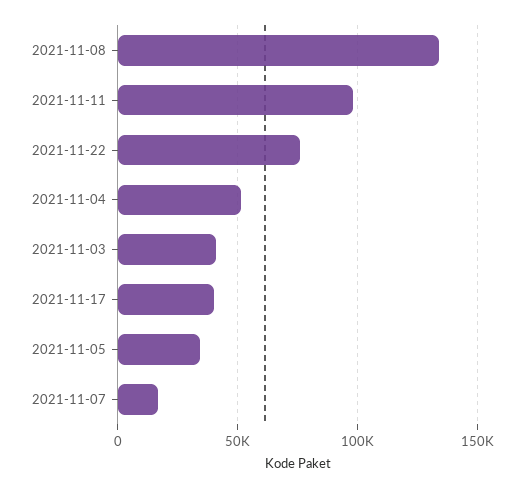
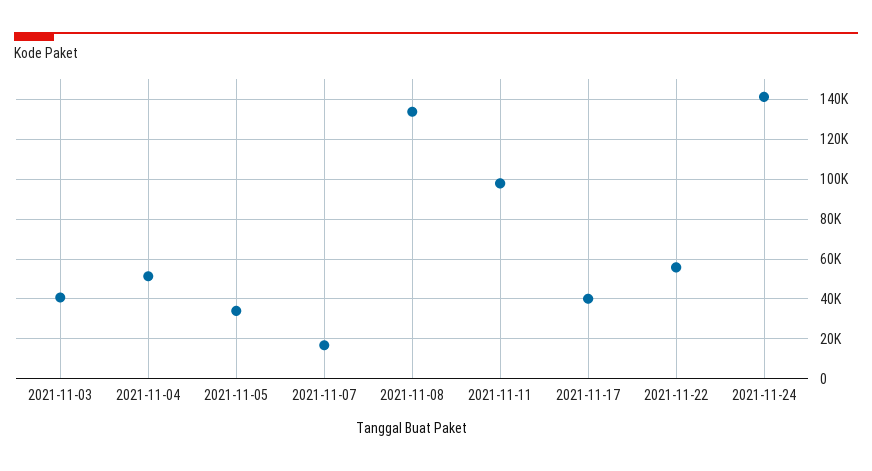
2021-11-22: 75000 -> 55000
2021-11-24: none -> 140000

